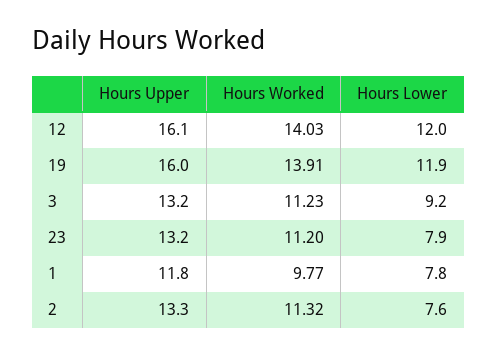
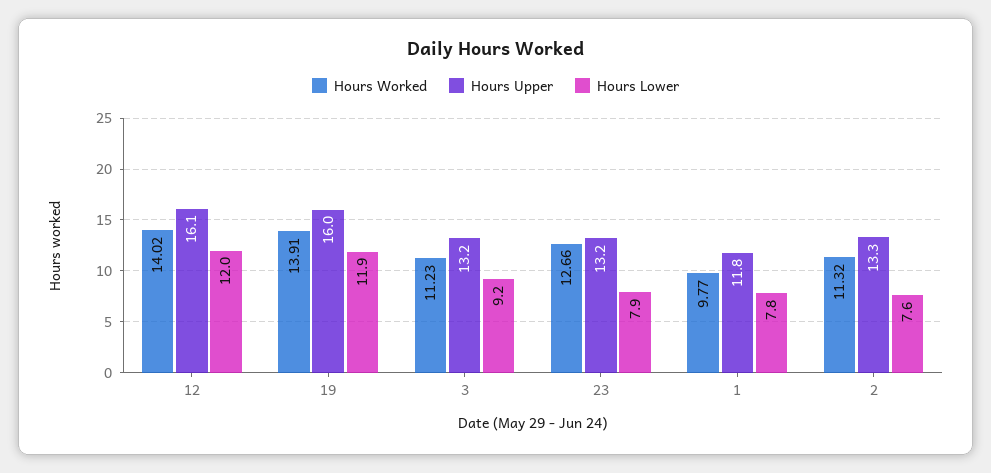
Hours Worked, 12: 14.03 -> 14.02
Hours Worked, 23: 11.2 -> 12.66

